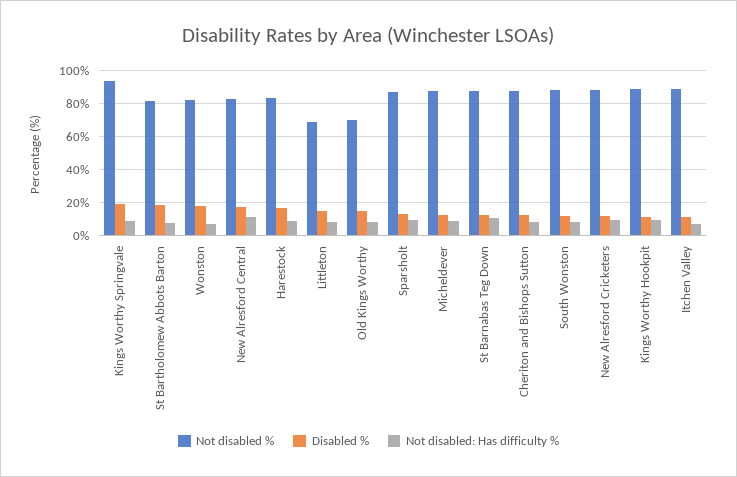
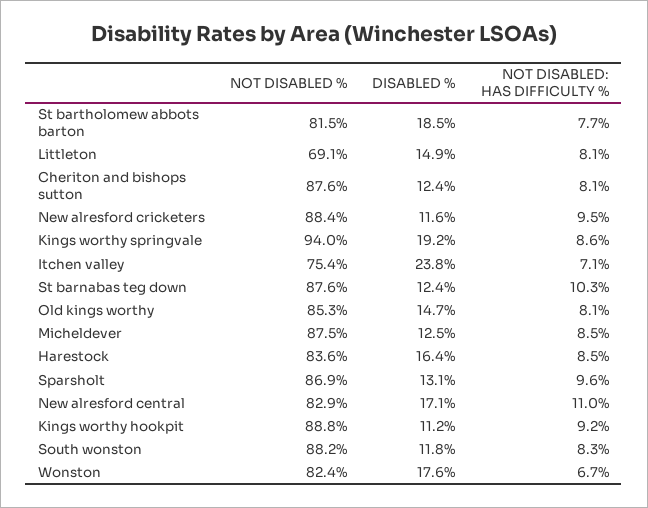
Not disabled %, Old Kings Worthy: 70 -> 85.3
Not disabled %, Itchen Valley: 90 -> 75.4
Disabled %, Itchen Valley: 10 -> 23.8

